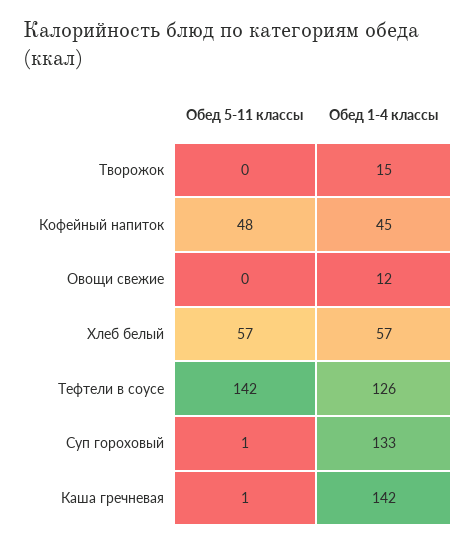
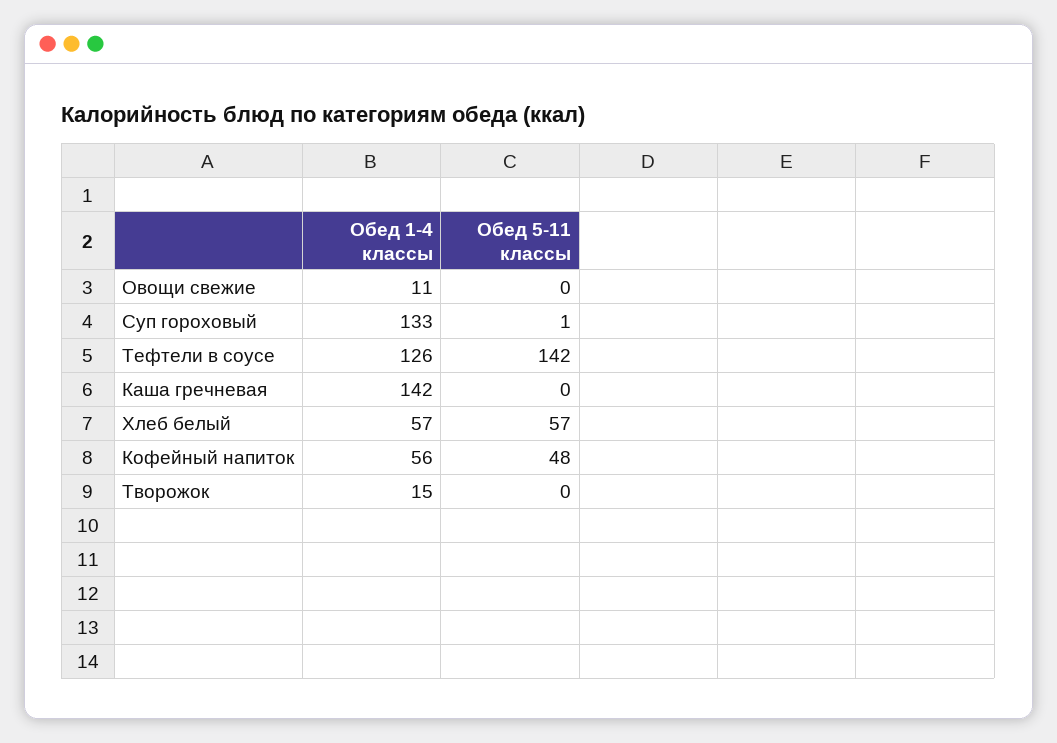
Обед 1-4 классы, Кофейный напиток: 45 -> 56
Обед 1-4 классы, Овощи свежие: 12 -> 11
Обед 5-11 классы, Каша гречневая: 1 -> 0

